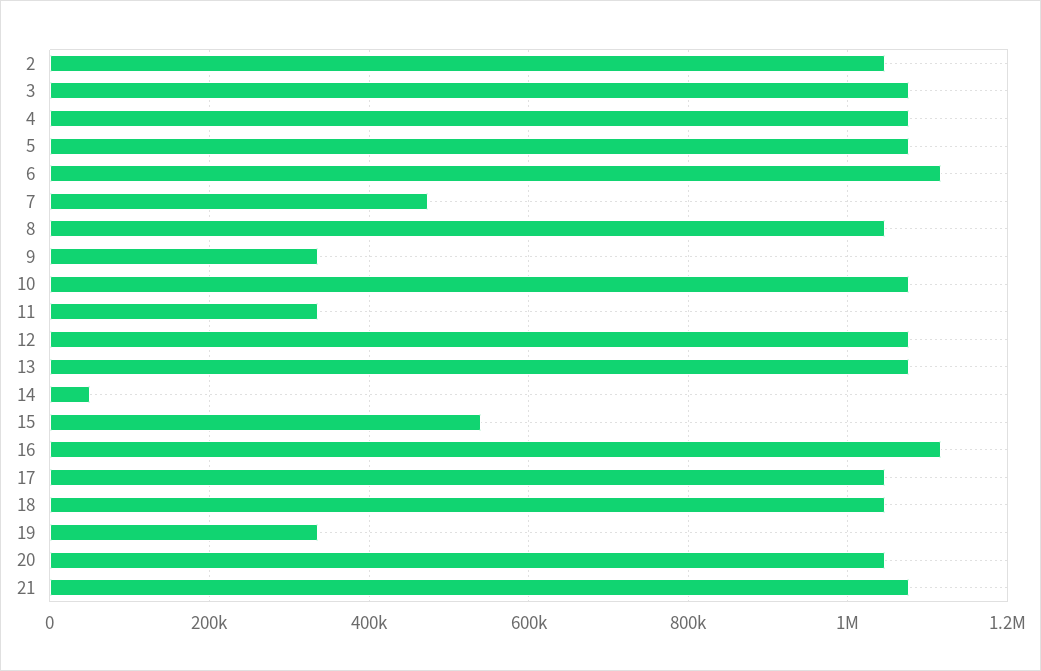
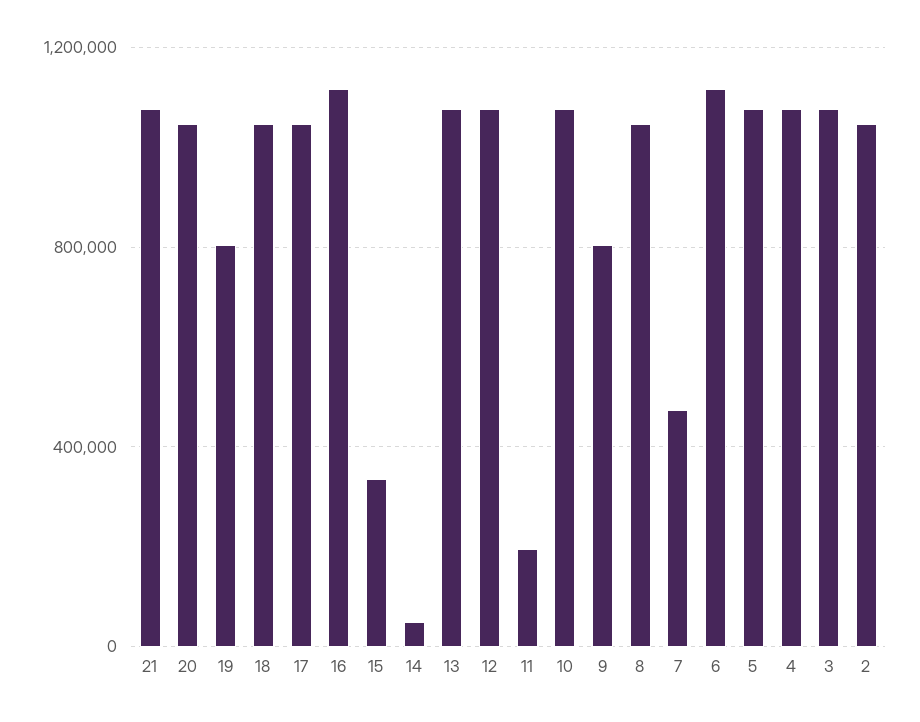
9: 340000 -> 800000
11: 340000 -> 200000
15: 540000 -> 350000
19: 340000 -> 800000

